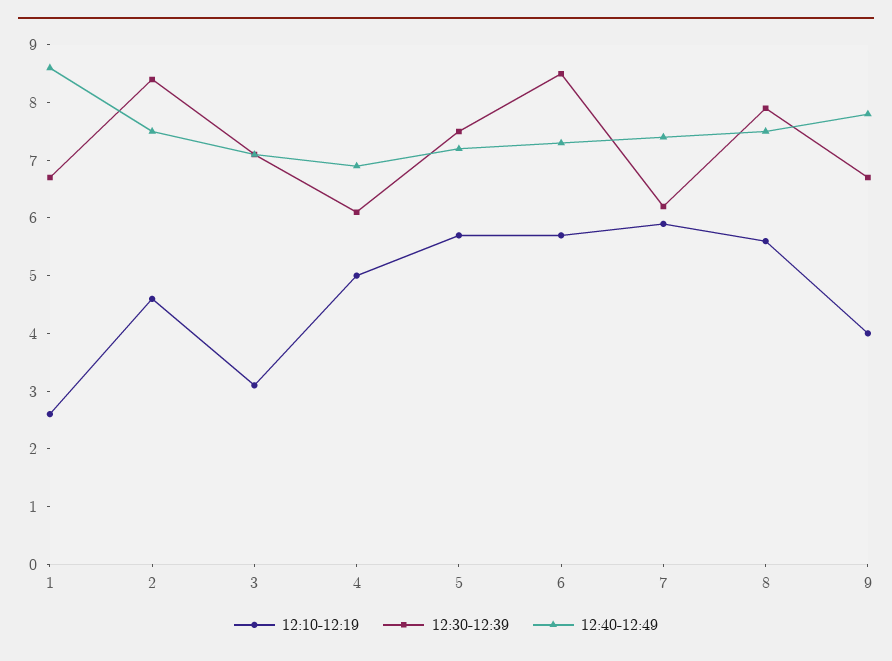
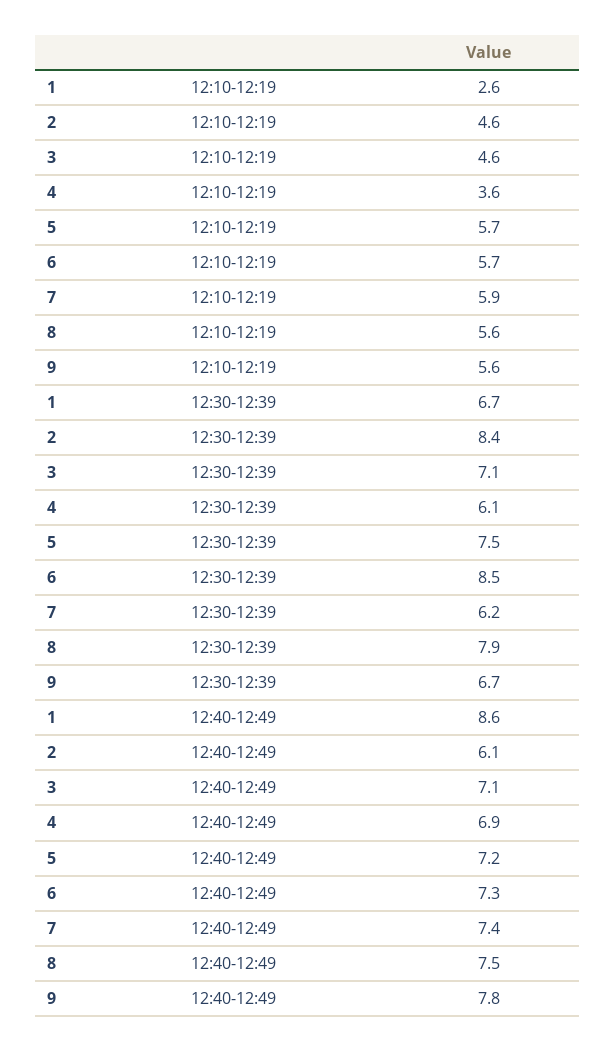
12:40-12:49, 2: 7.5 -> 6.1
12:10-12:19, 3: 3 -> 4.6
12:10-12:19, 4: 5 -> 3.6
12:10-12:19, 9: 4 -> 5.6

